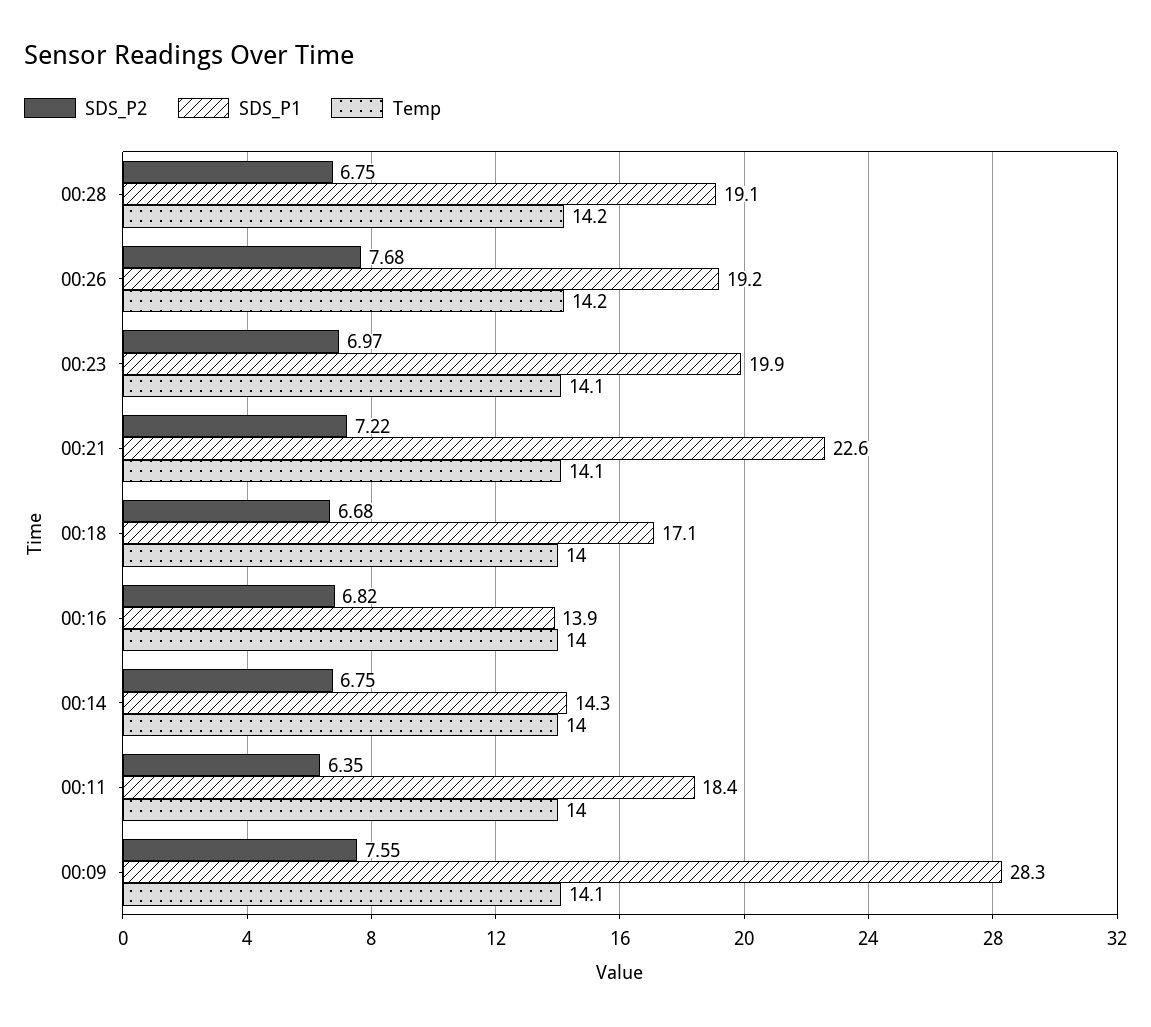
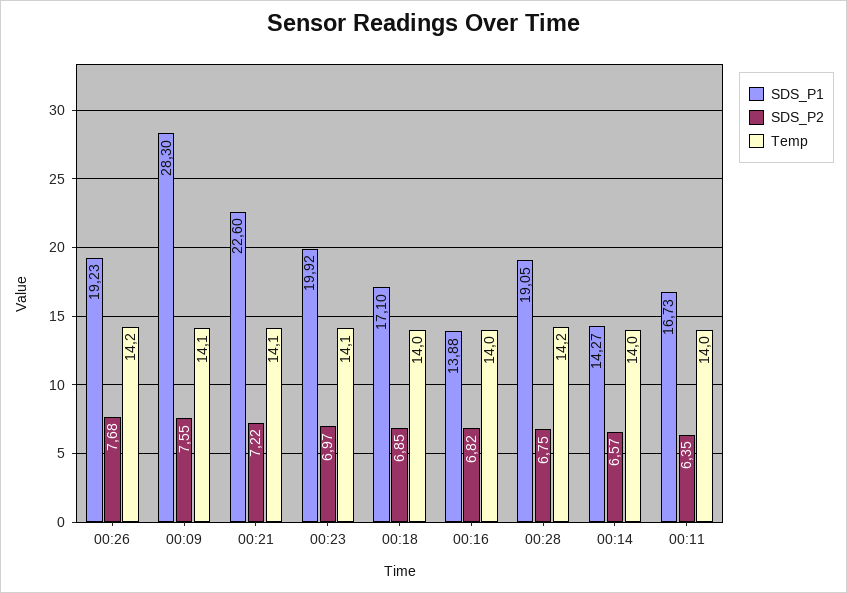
SDS_P2, 00:18: 6.68 -> 6.85
SDS_P2, 00:14: 6.75 -> 6.57
SDS_P1, 00:11: 18.4 -> 16.73

